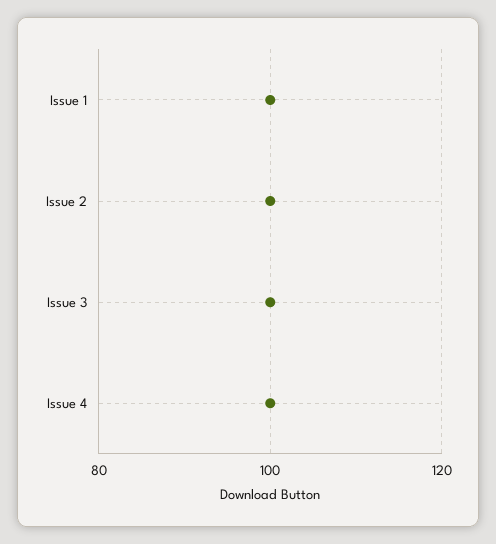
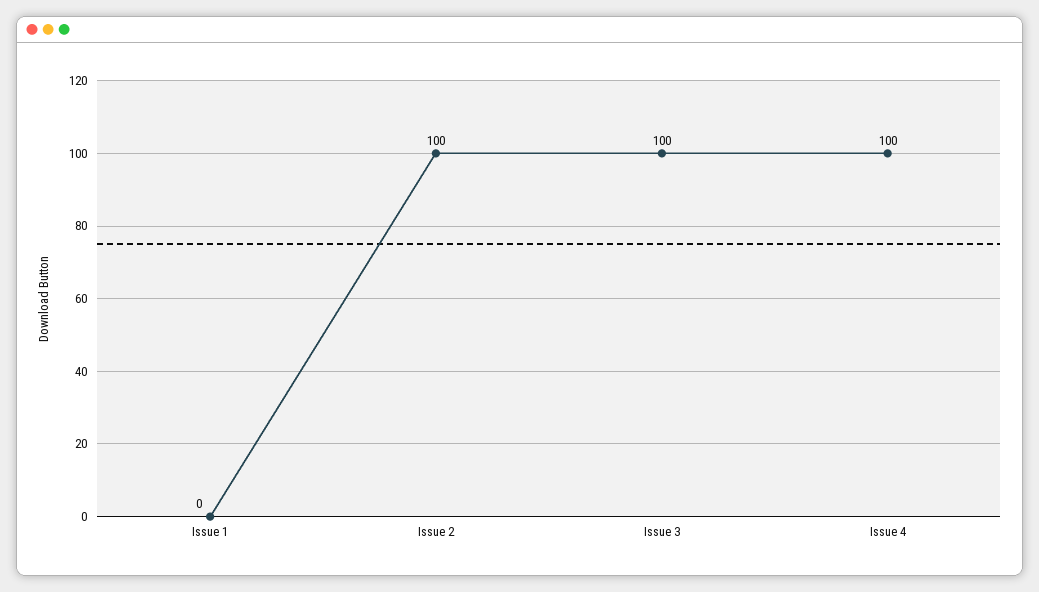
Issue 1: 100 -> 0

